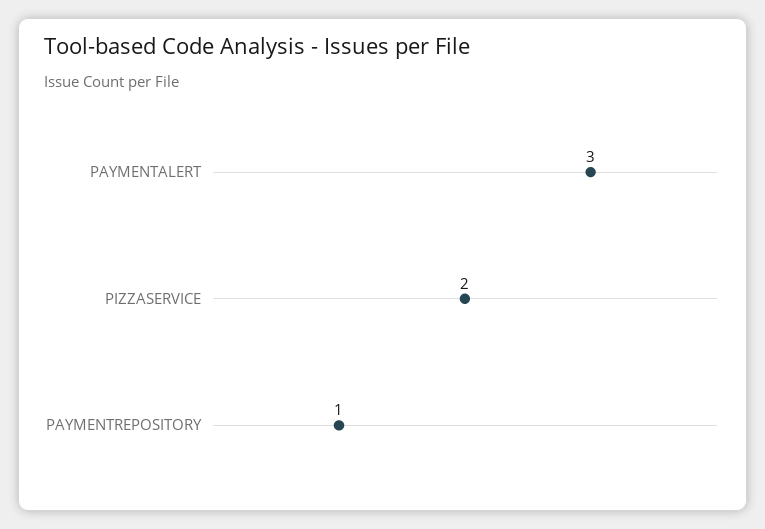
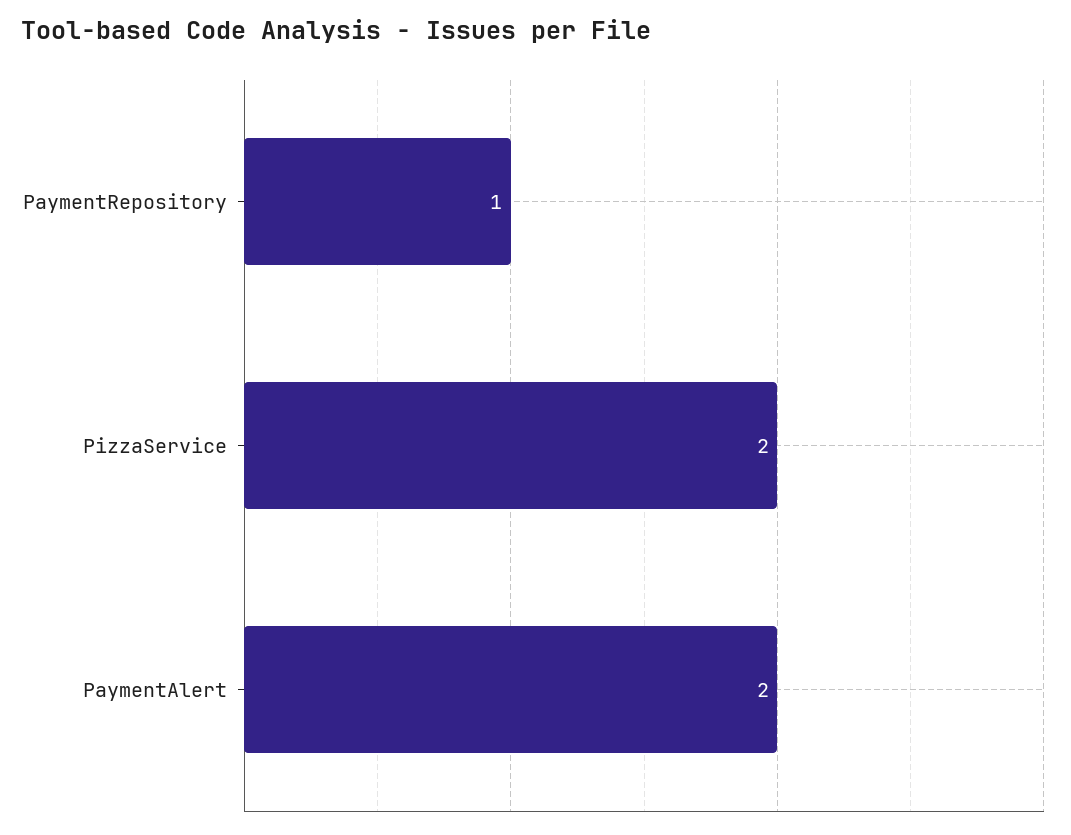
PAYMENTALERT: 3 -> 2

